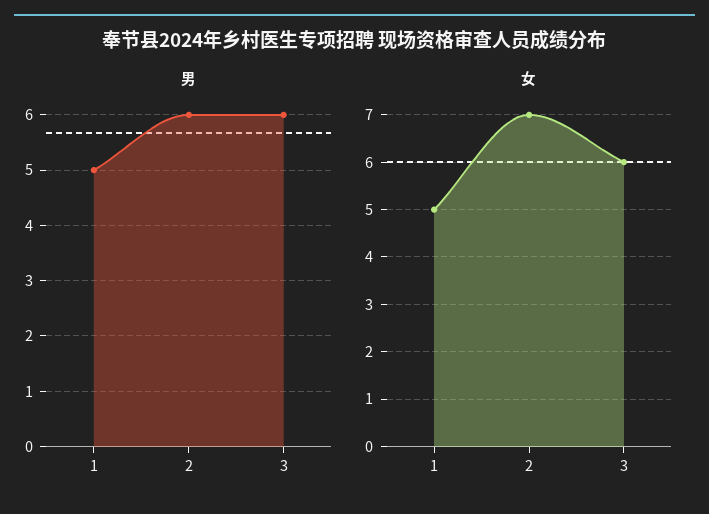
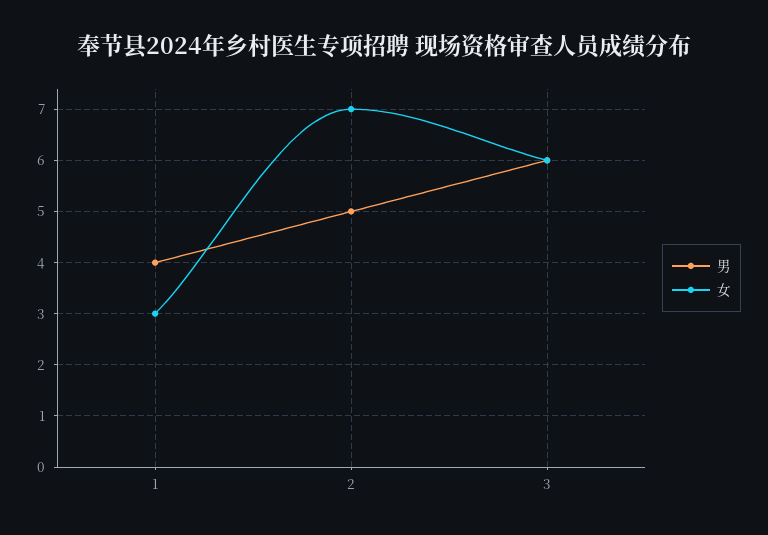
男, 1: 5 -> 4
男, 2: 6 -> 5
女, 1: 5 -> 3

